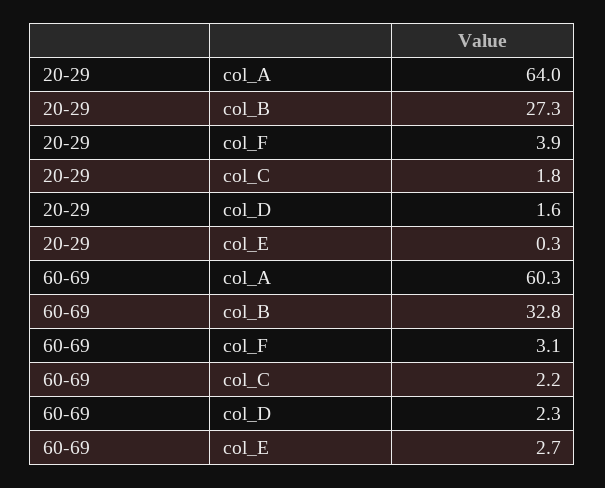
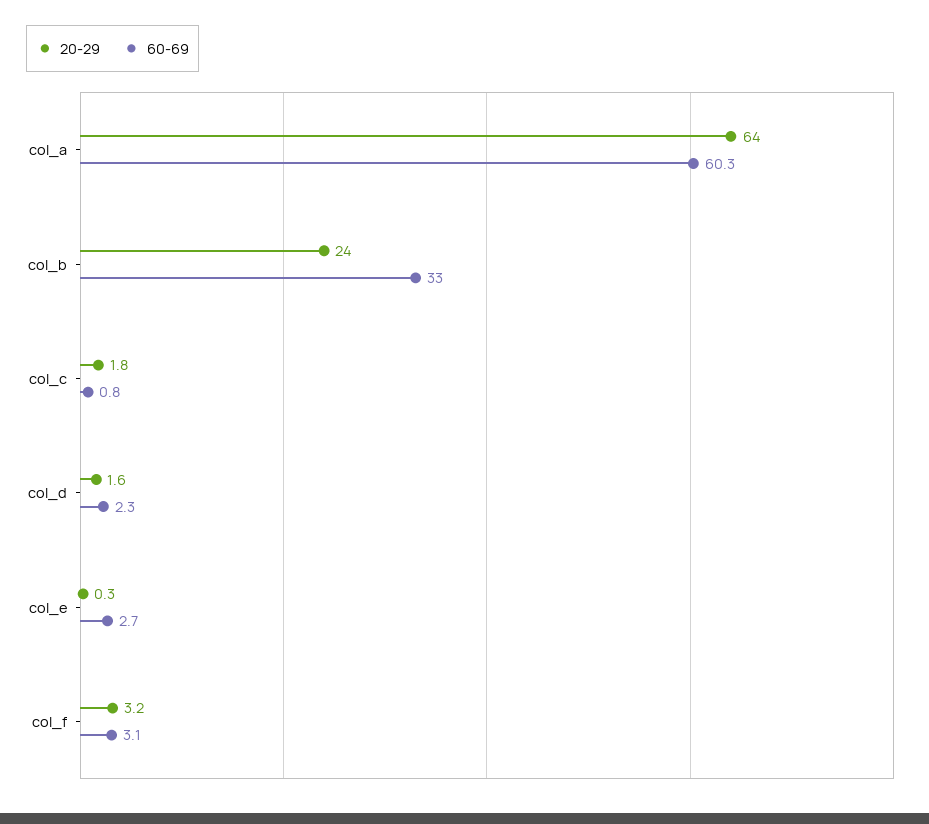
20-29, col_B: 27.3 -> 24
20-29, col_F: 3.9 -> 3.2
60-69, col_B: 32.8 -> 33
60-69, col_C: 2.2 -> 0.8

